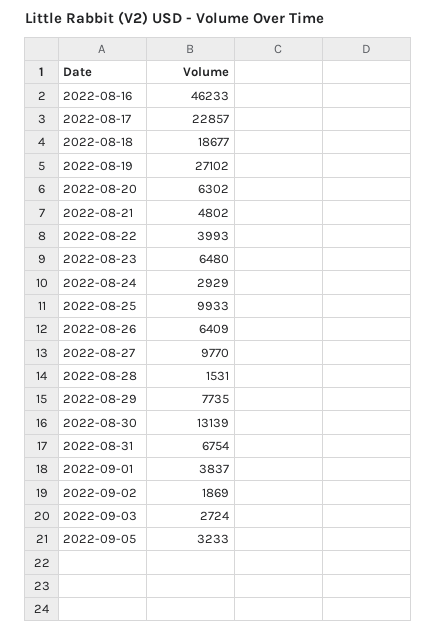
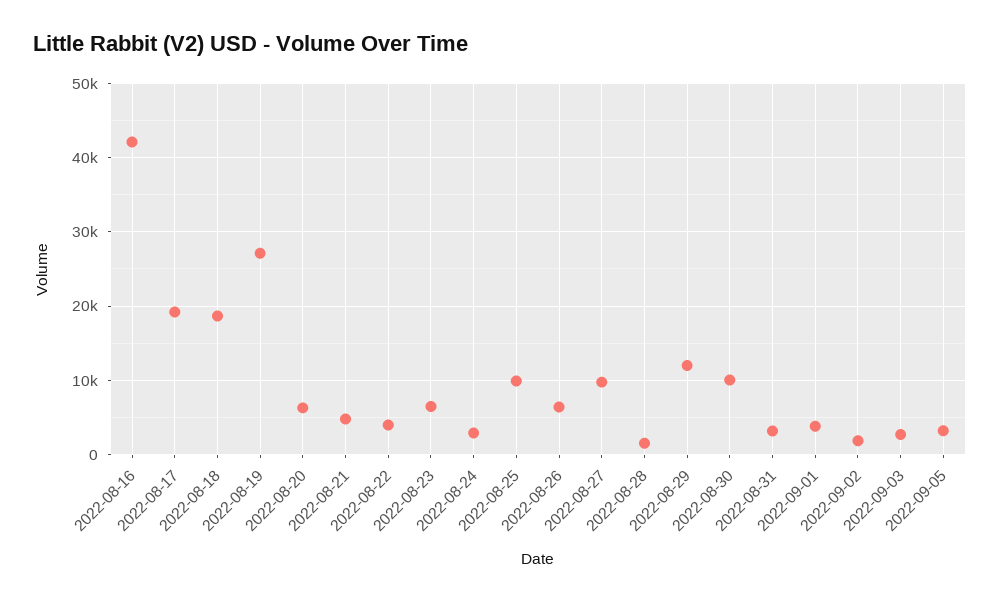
2022-08-16: 46233 -> 42000
2022-08-17: 22857 -> 19000
2022-08-29: 7735 -> 12000
2022-08-30: 13139 -> 10000
2022-08-31: 6754 -> 3000

